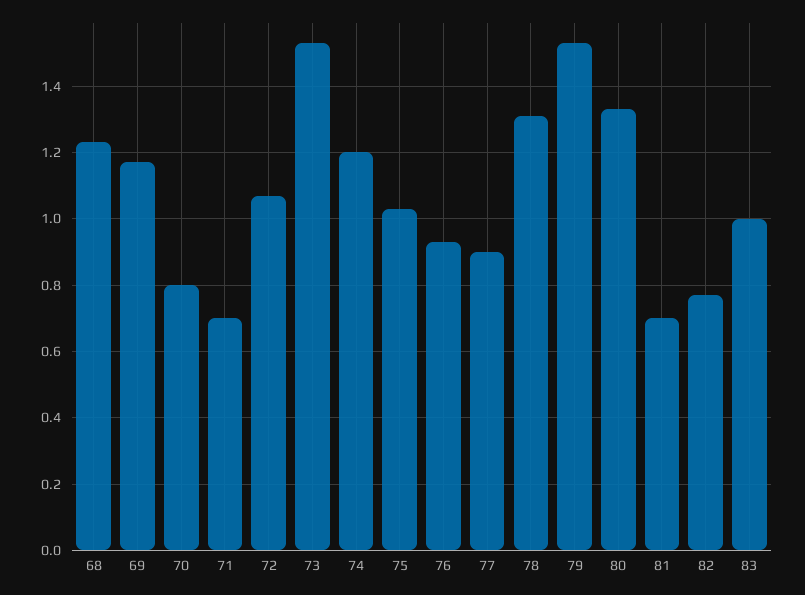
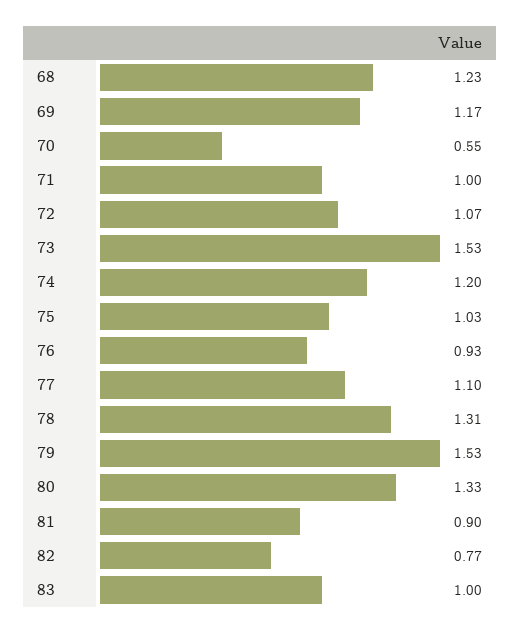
70: 0.8 -> 0.55
71: 0.7 -> 1
77: 0.9 -> 1.1
81: 0.7 -> 0.9

